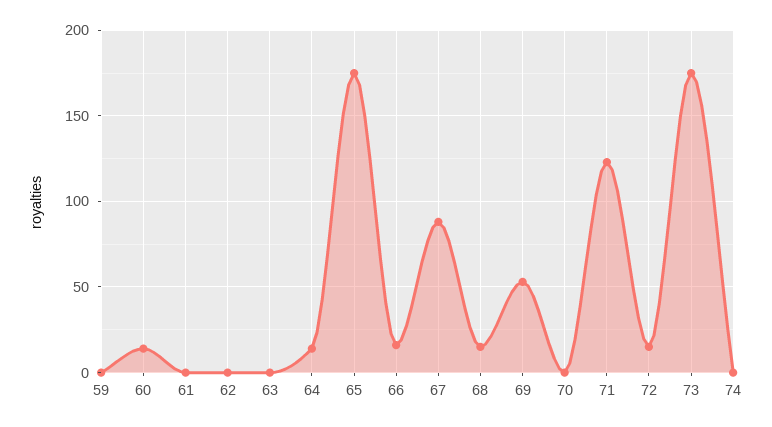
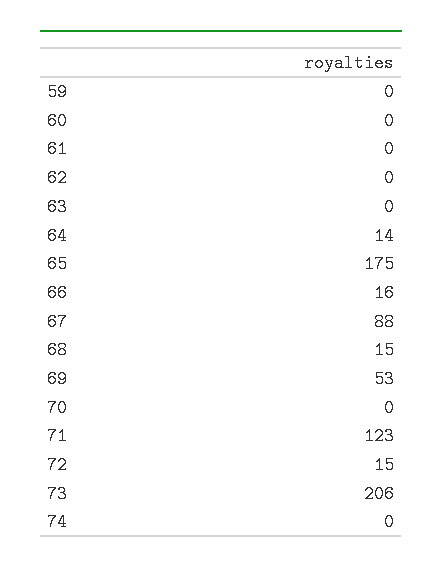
60: 15 -> 0
73: 175 -> 206

